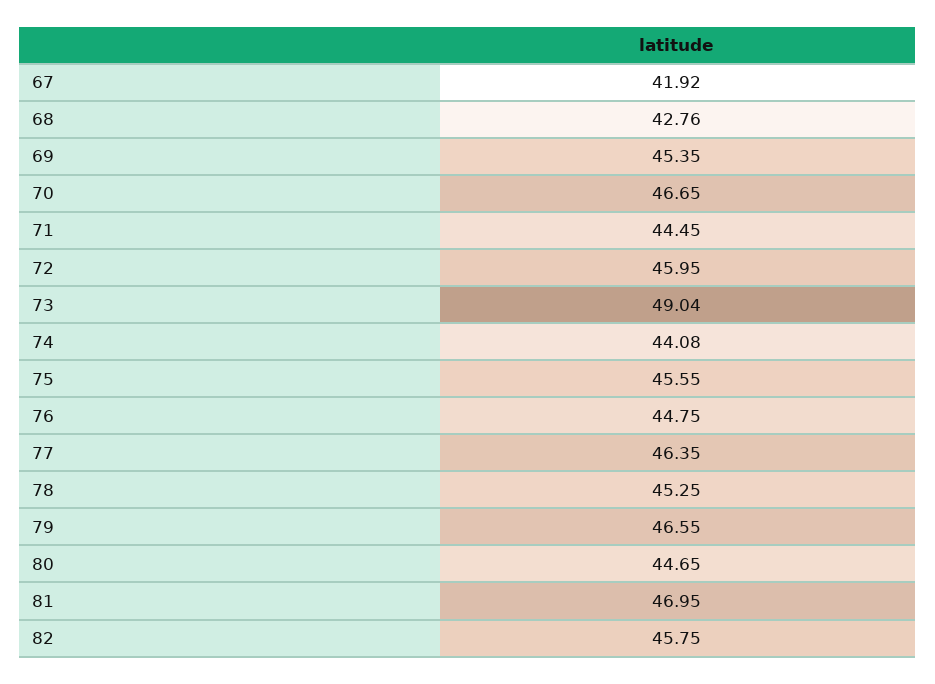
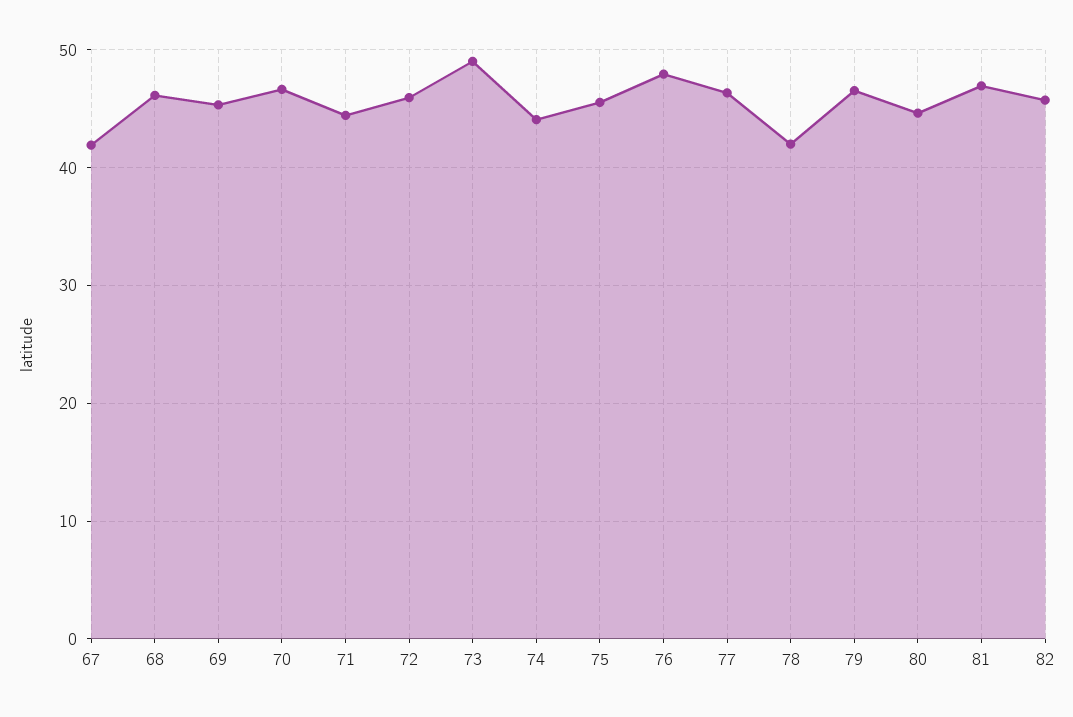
68: 42.76 -> 46
76: 44.75 -> 48
78: 45.25 -> 42

